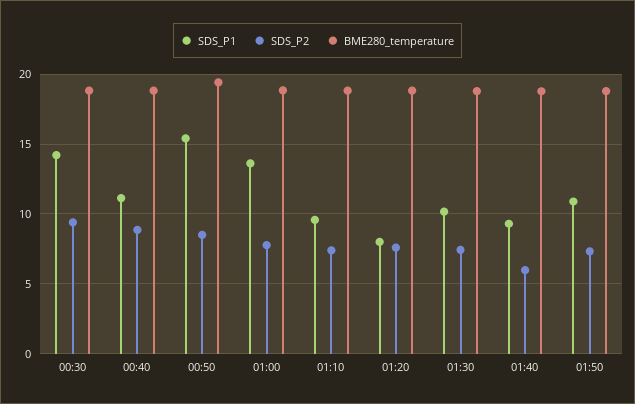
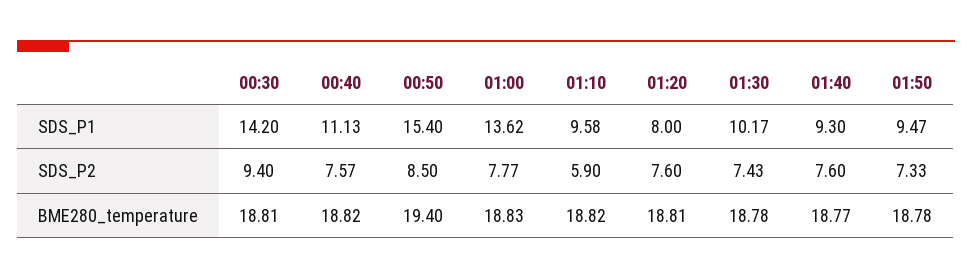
SDS_P2, 00:40: 9 -> 7.57
SDS_P2, 01:10: 7.5 -> 5.9
SDS_P2, 01:40: 6 -> 7.6
SDS_P1, 01:50: 11 -> 9.47

